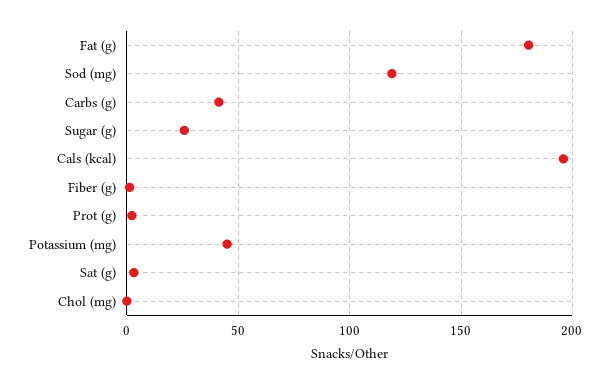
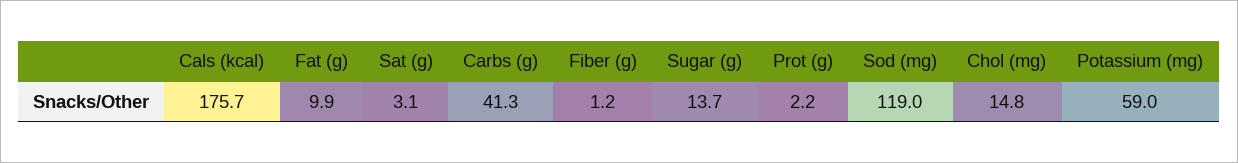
Fat (g): 180 -> 9.9
Sugar (g): 25 -> 13.7
Cals (kcal): 195 -> 175.7
Potassium (mg): 45 -> 59
Chol (mg): 0 -> 14.8

